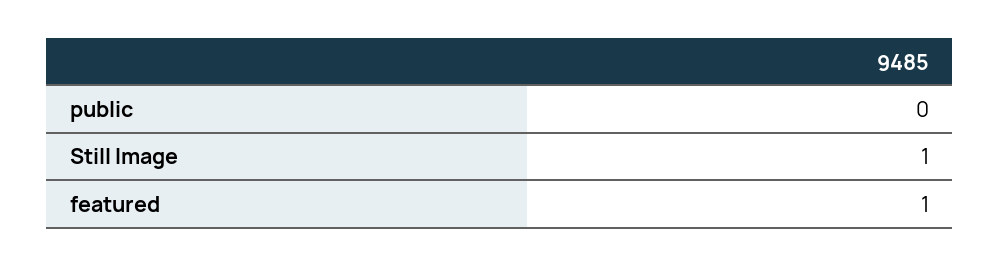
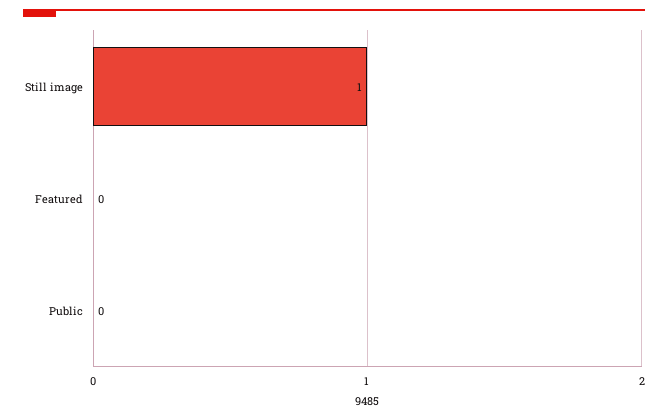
featured: 1 -> 0

